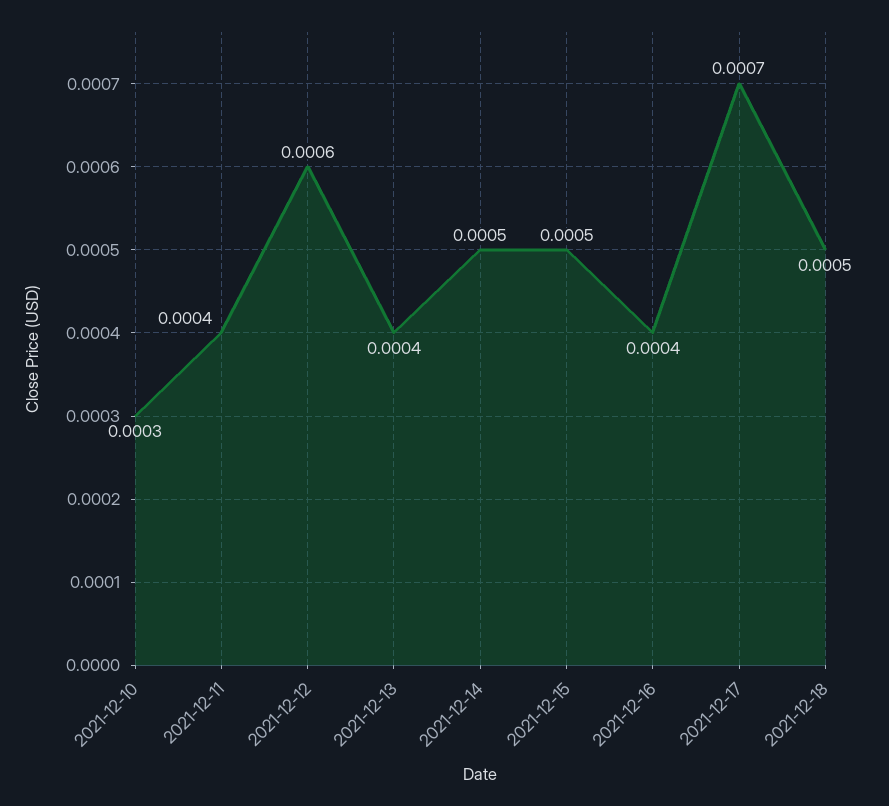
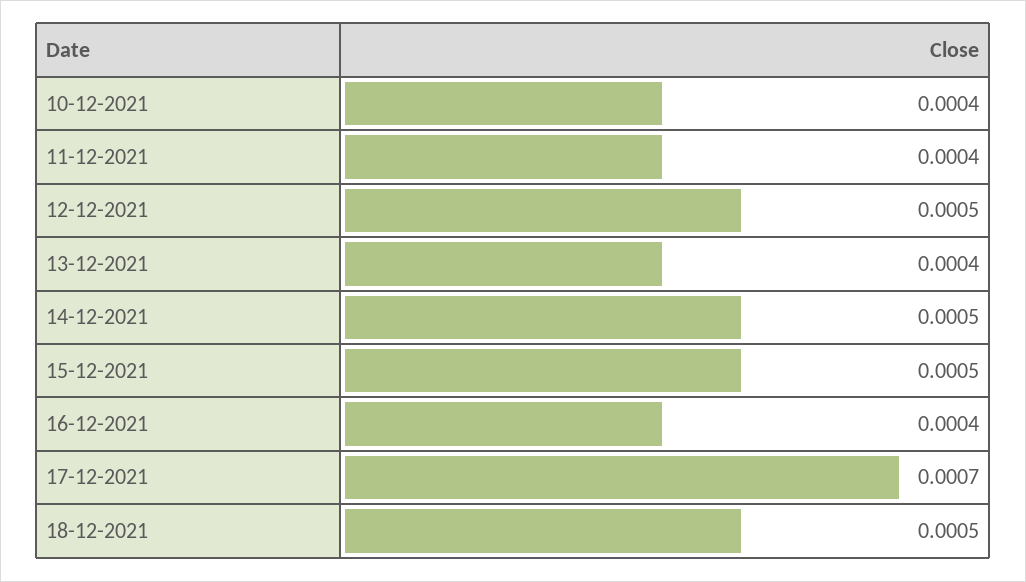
2021-12-10: 0.0003 -> 0.0004
2021-12-12: 0.0006 -> 0.0005

